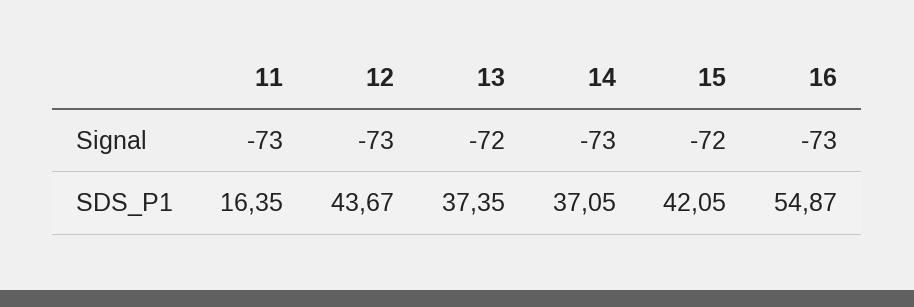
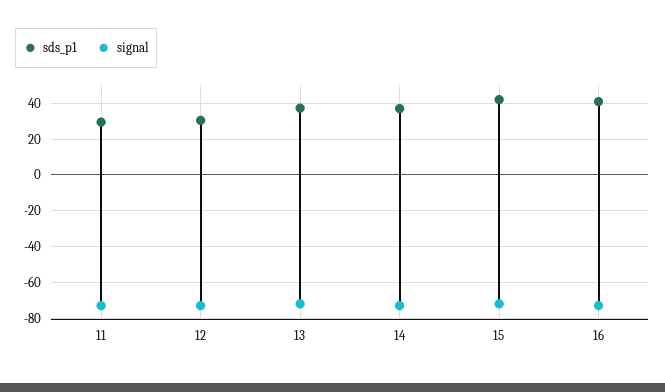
SDS_P1, 11: 16.35 -> 30
SDS_P1, 12: 43.67 -> 30
SDS_P1, 16: 54.87 -> 40

